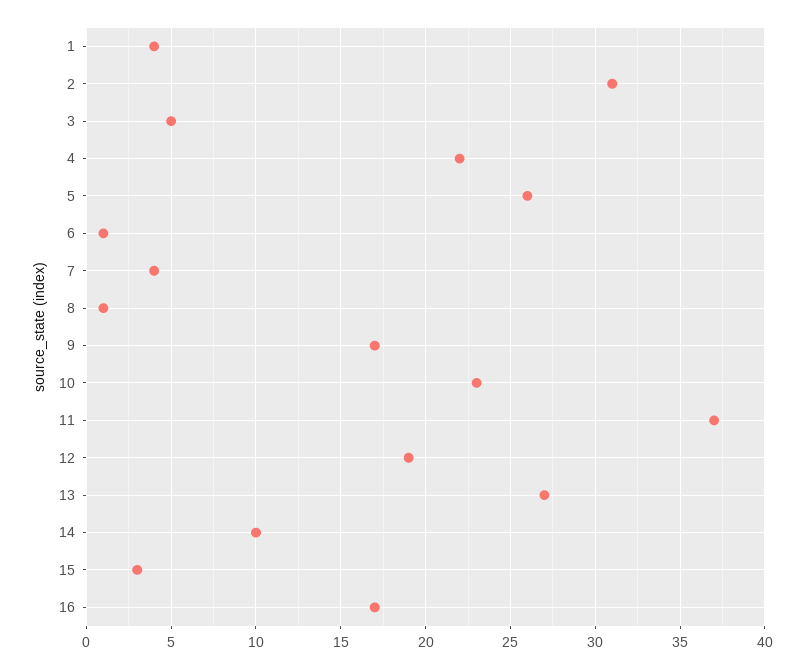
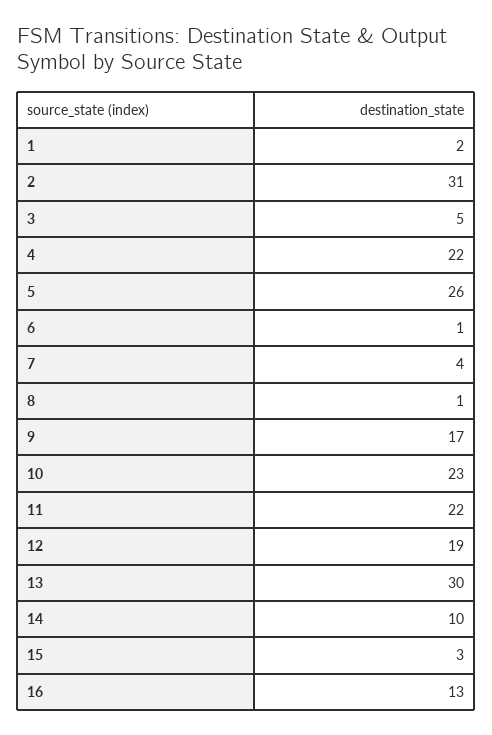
1: 4 -> 2
11: 37 -> 22
13: 27 -> 30
16: 17 -> 13

